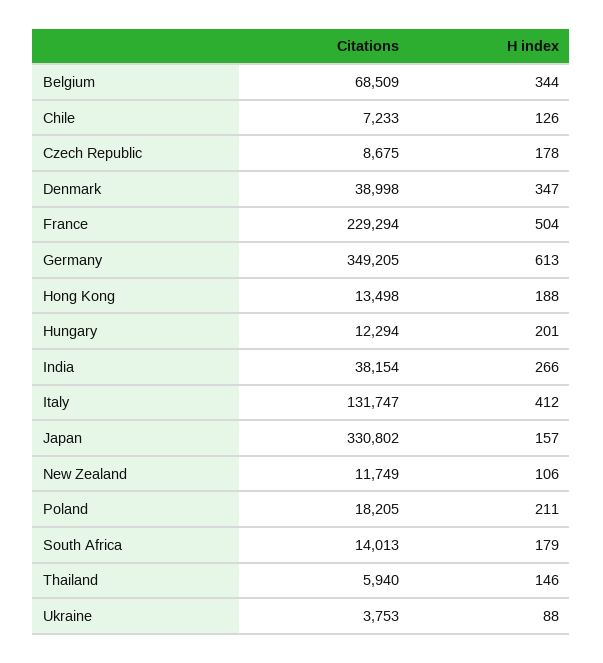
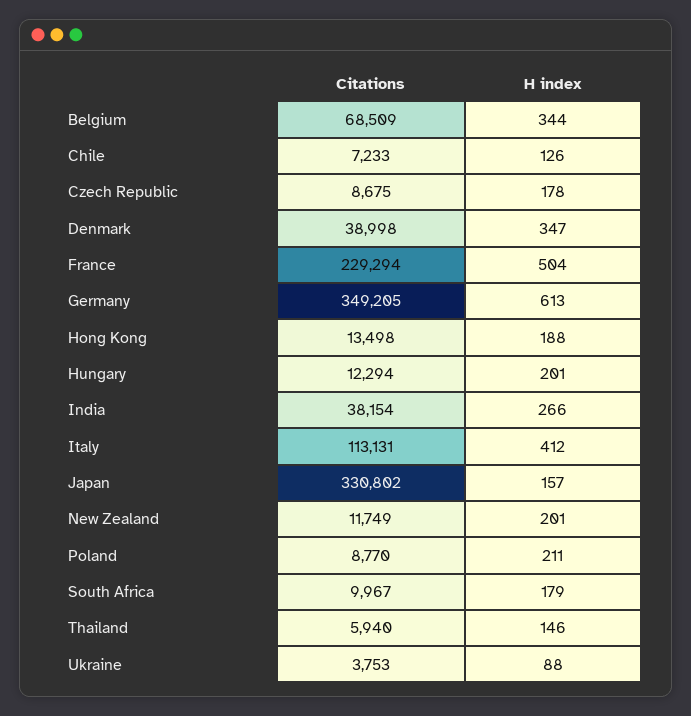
Citations, Italy: 131747 -> 113131
H index, New Zealand: 106 -> 201
Citations, Poland: 18205 -> 8770
Citations, South Africa: 14013 -> 9967

